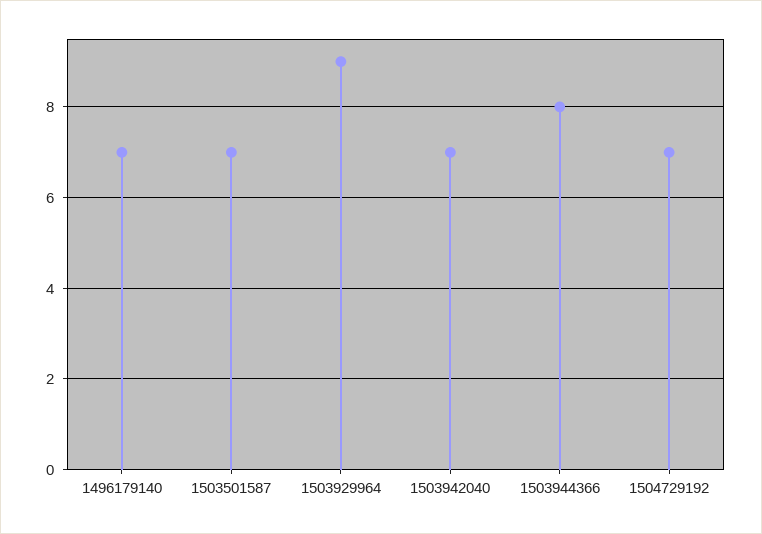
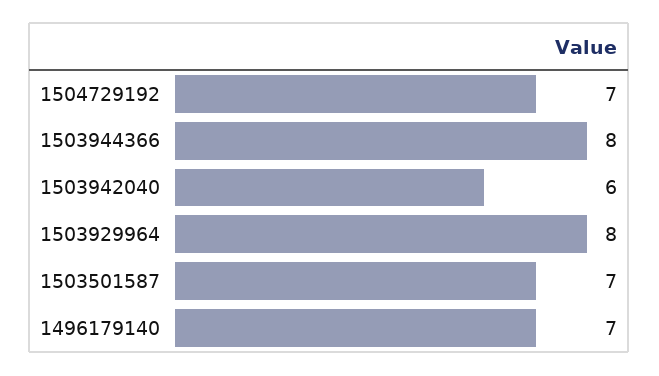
1503929964: 9 -> 8
1503942040: 7 -> 6

